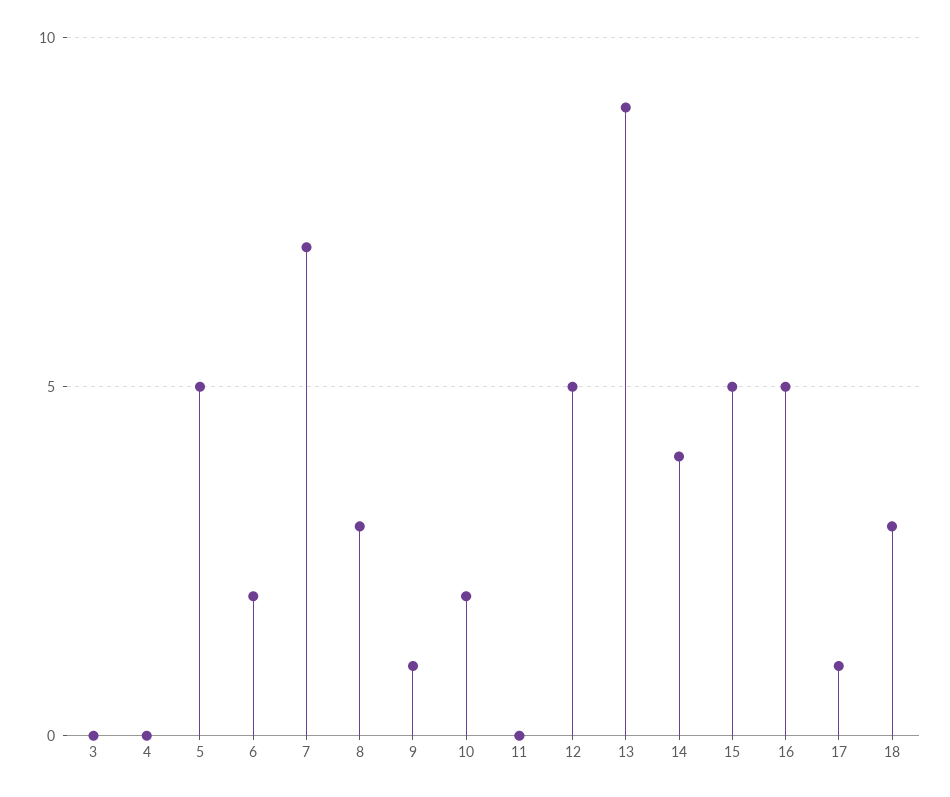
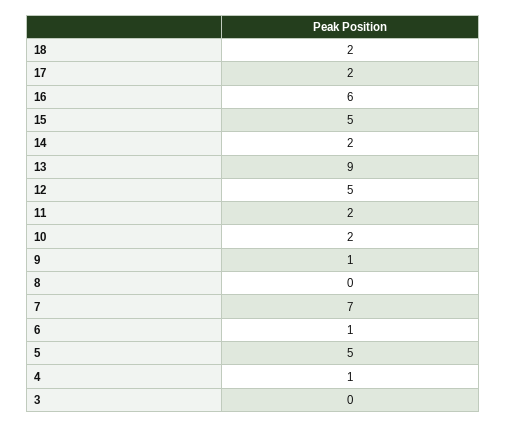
4: 0 -> 1
6: 2 -> 1
8: 3 -> 0
11: 0 -> 2
14: 4 -> 2
16: 5 -> 6
17: 1 -> 2
18: 3 -> 2

